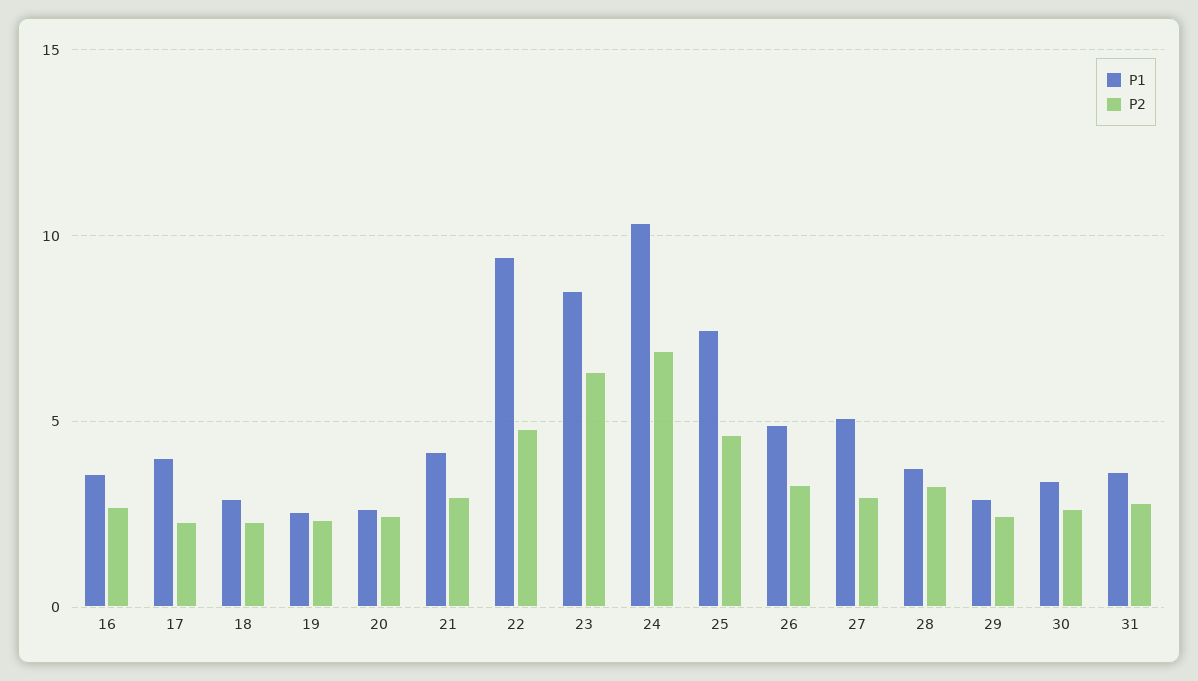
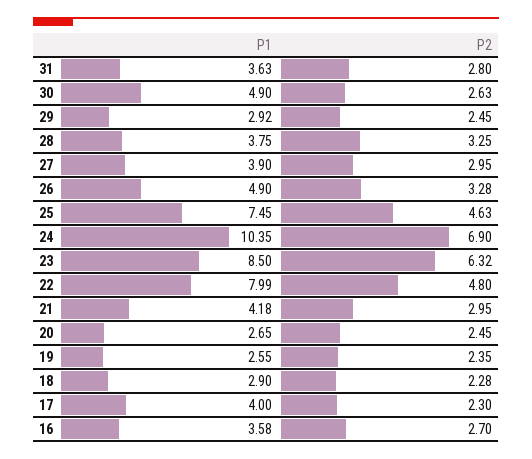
P1, 22: 9.5 -> 7.99
P1, 27: 5 -> 3.9
P1, 30: 3.5 -> 4.9

